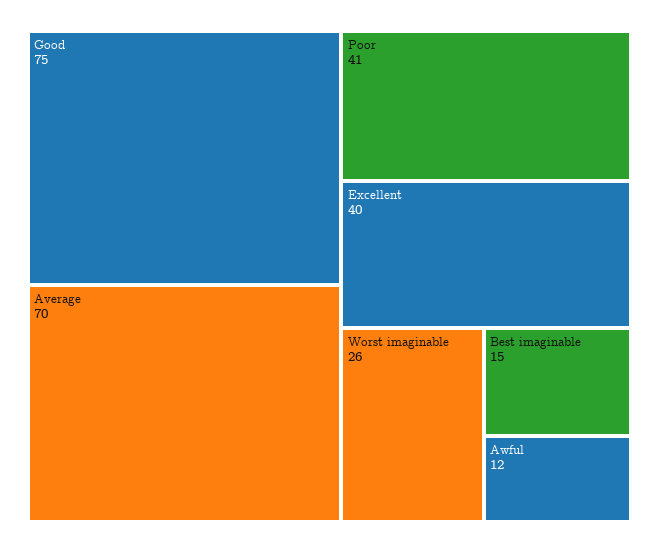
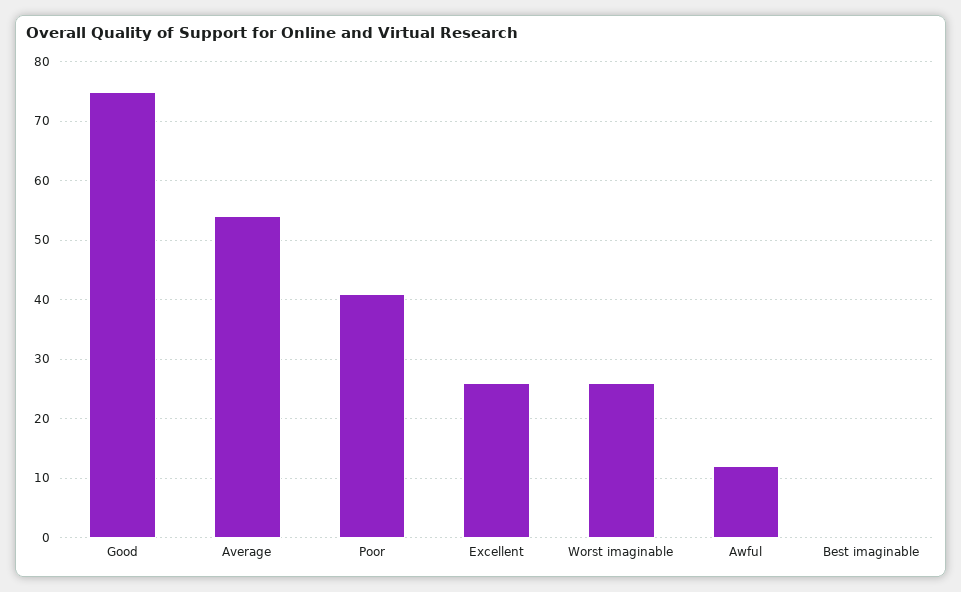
Average: 70 -> 55
Excellent: 40 -> 25
Best imaginable: 15 -> 0

